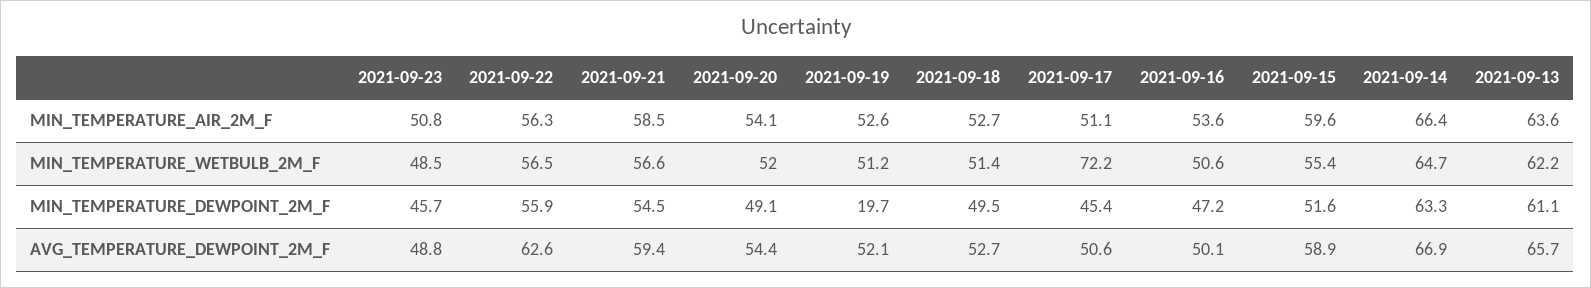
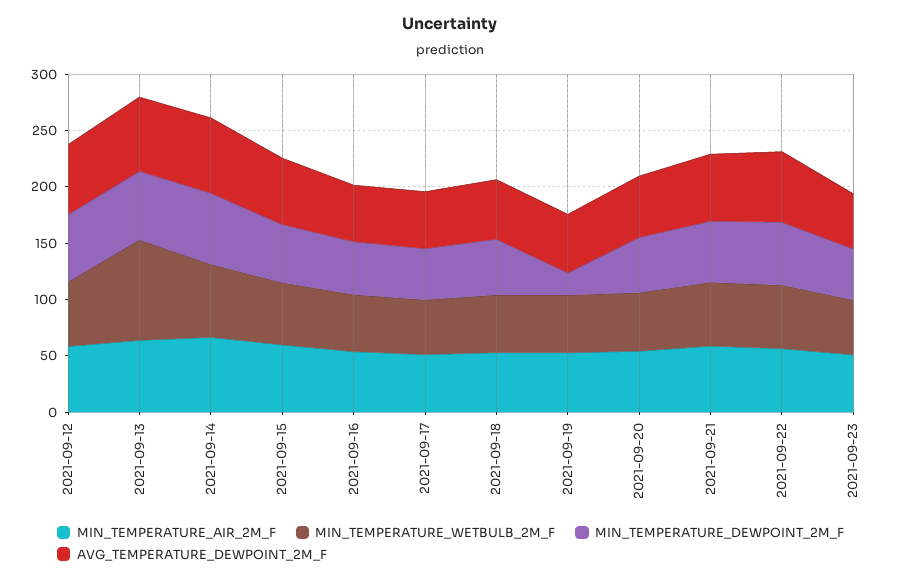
MIN_TEMPERATURE_WETBULB_2M_F, 2021-09-17: 72.2 -> 50
MIN_TEMPERATURE_WETBULB_2M_F, 2021-09-13: 62.2 -> 90
MIN_TEMPERATURE_AIR_2M_F, 2021-09-12: none -> 60
MIN_TEMPERATURE_WETBULB_2M_F, 2021-09-12: none -> 60
MIN_TEMPERATURE_DEWPOINT_2M_F, 2021-09-12: none -> 60
AVG_TEMPERATURE_DEWPOINT_2M_F, 2021-09-12: none -> 60

